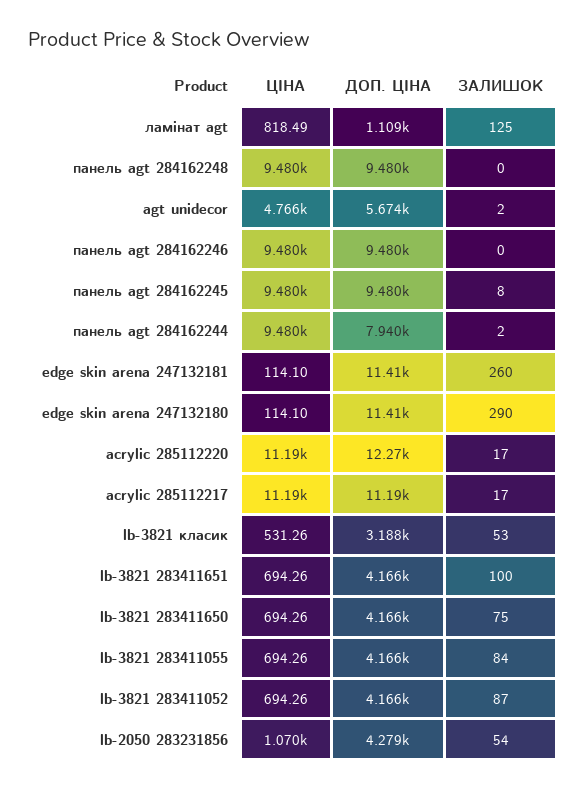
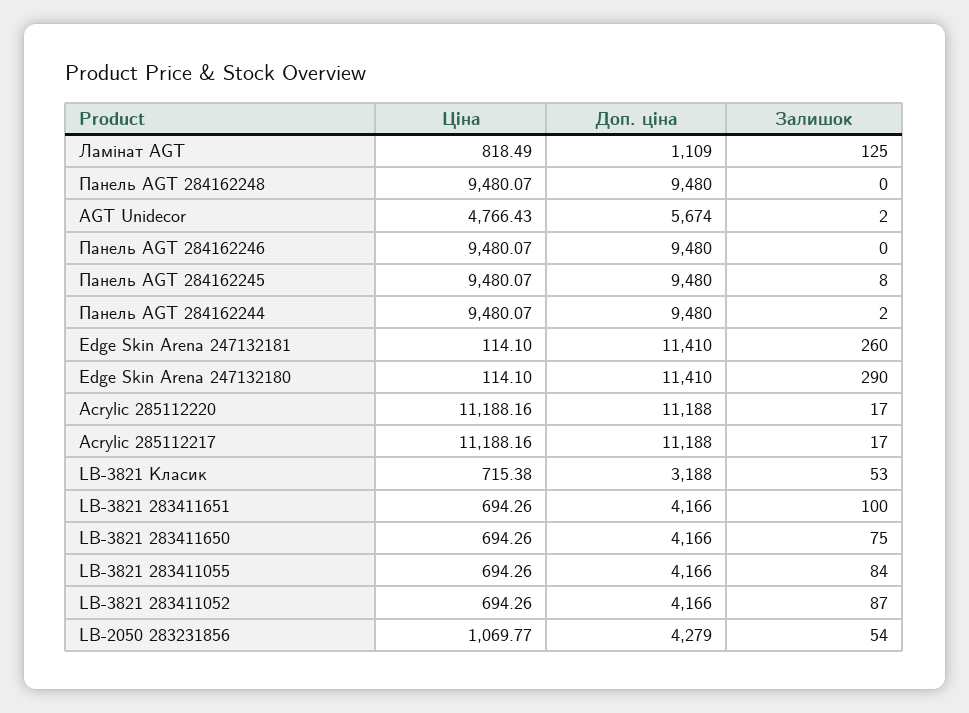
ДОП. ЦІНА, панель agt 284162244: 7940 -> 9480
ДОП. ЦІНА, acrylic 285112220: 12270 -> 11188
ЦІНА, lb-3821 класик: 531.26 -> 715.38

